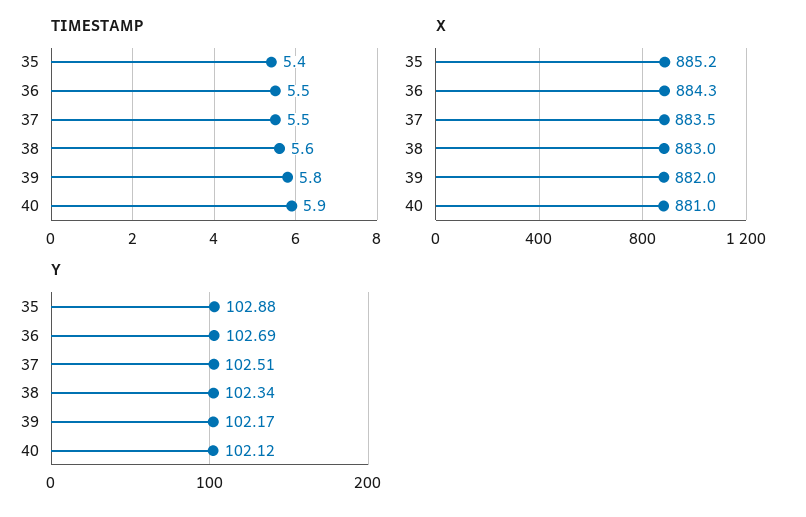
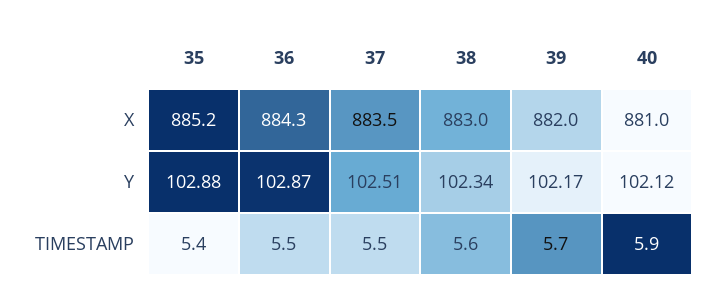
TIMESTAMP, 39: 5.8 -> 5.7
Y, 36: 102.69 -> 102.87

